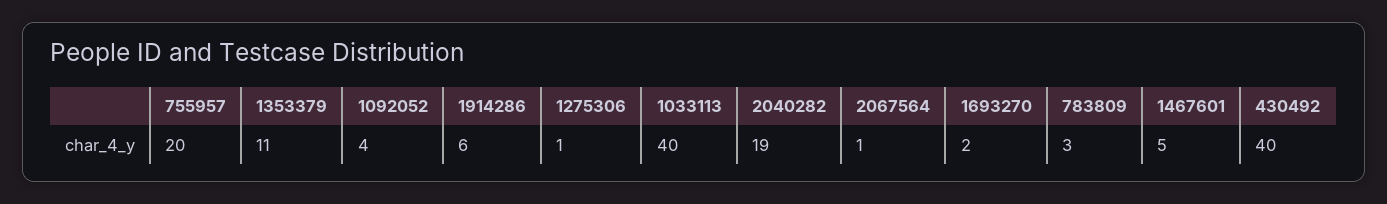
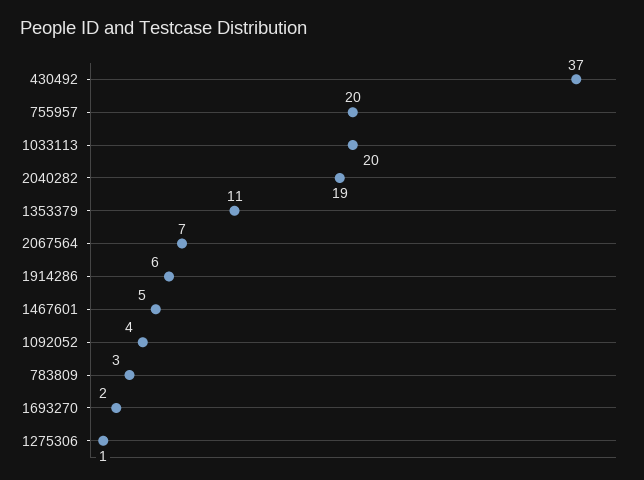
1033113: 40 -> 20
2067564: 1 -> 7
430492: 40 -> 37

